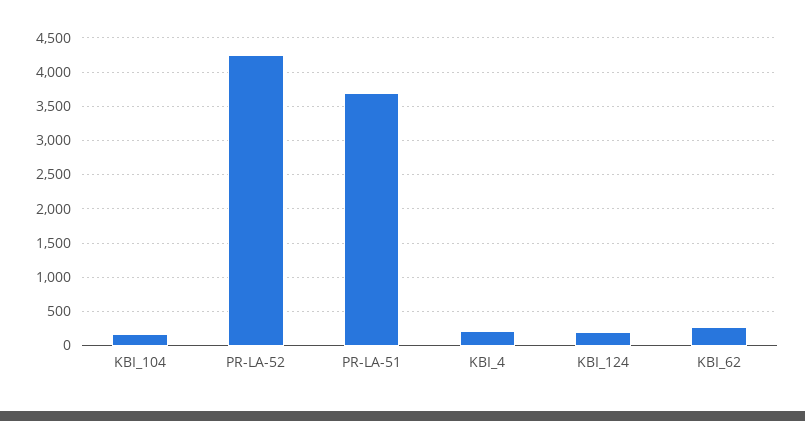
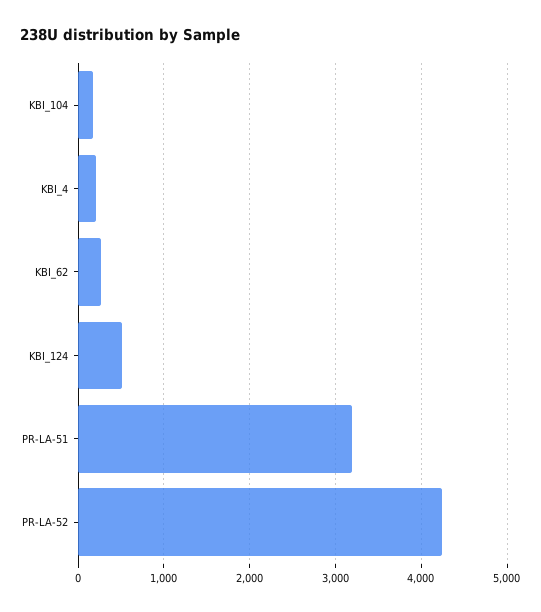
PR-LA-51: 3700 -> 3200
KBI_124: 200 -> 500

